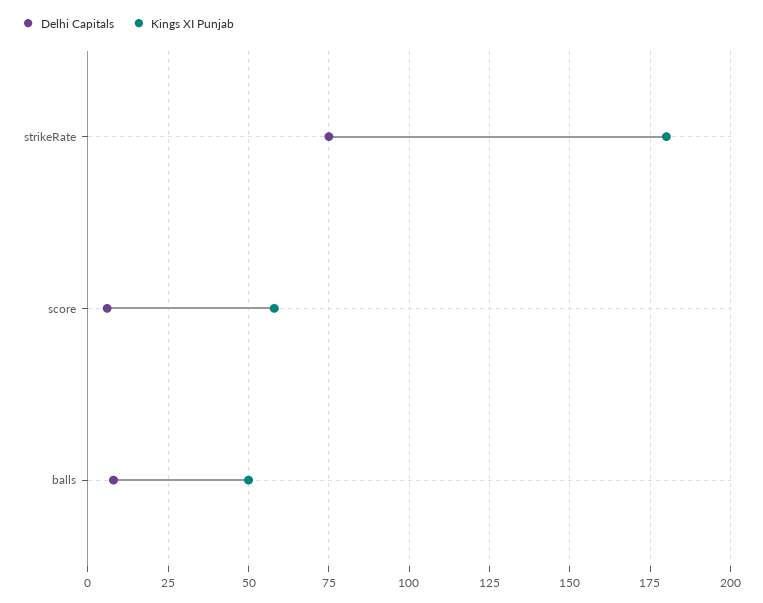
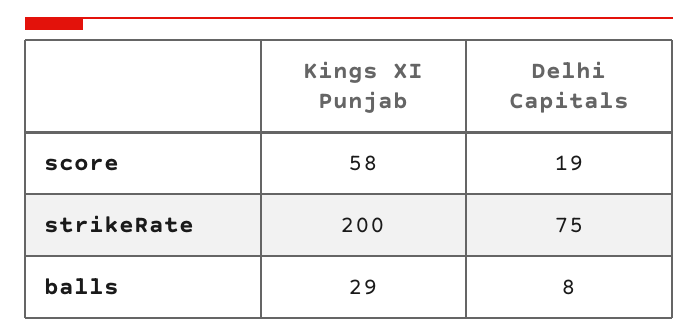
Kings XI Punjab, strikeRate: 180 -> 200
Delhi Capitals, score: 5 -> 19
Kings XI Punjab, balls: 50 -> 29

